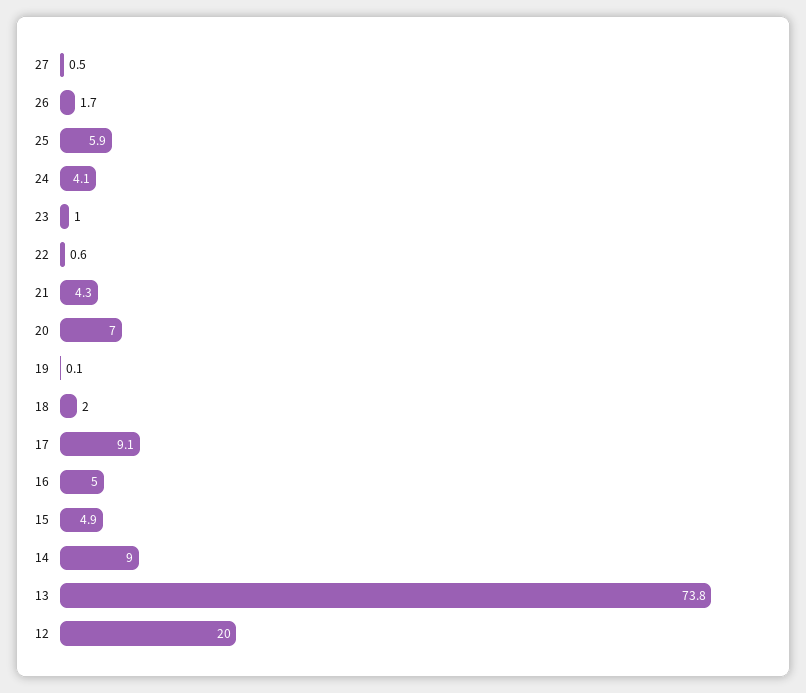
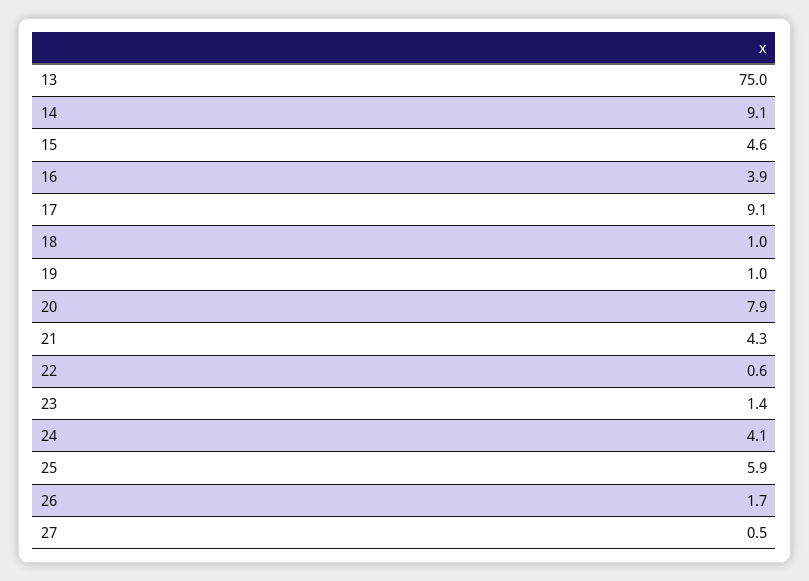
23: 1 -> 1.4
20: 7 -> 7.9
19: 0.1 -> 1
18: 2 -> 1
16: 5 -> 3.9
15: 4.9 -> 4.6
14: 9 -> 9.1
13: 73.8 -> 75
12: 20 -> none

